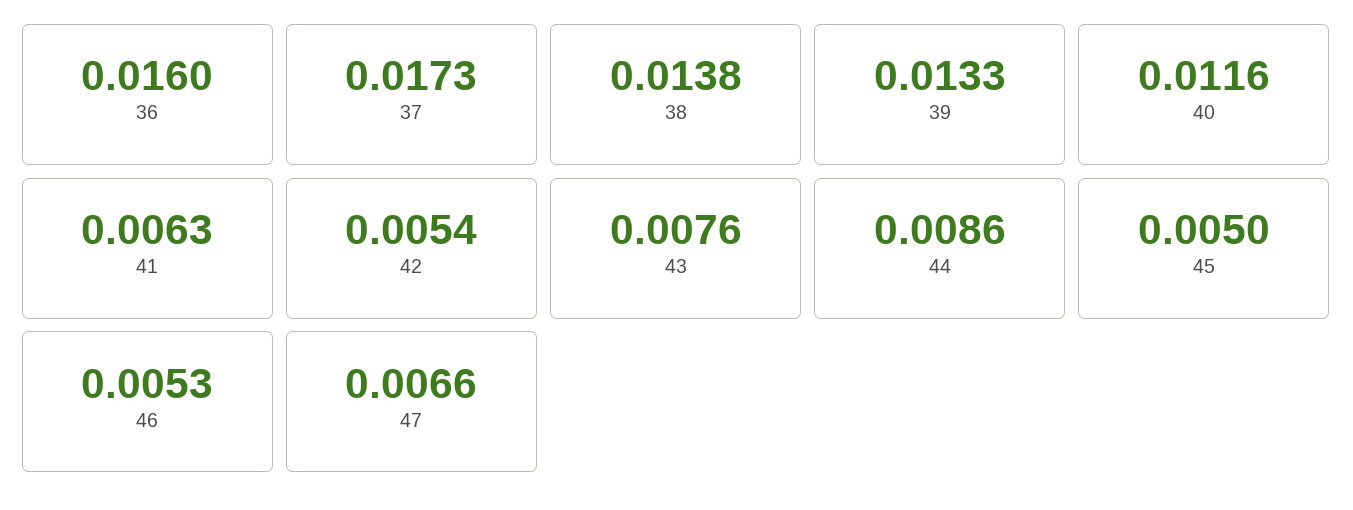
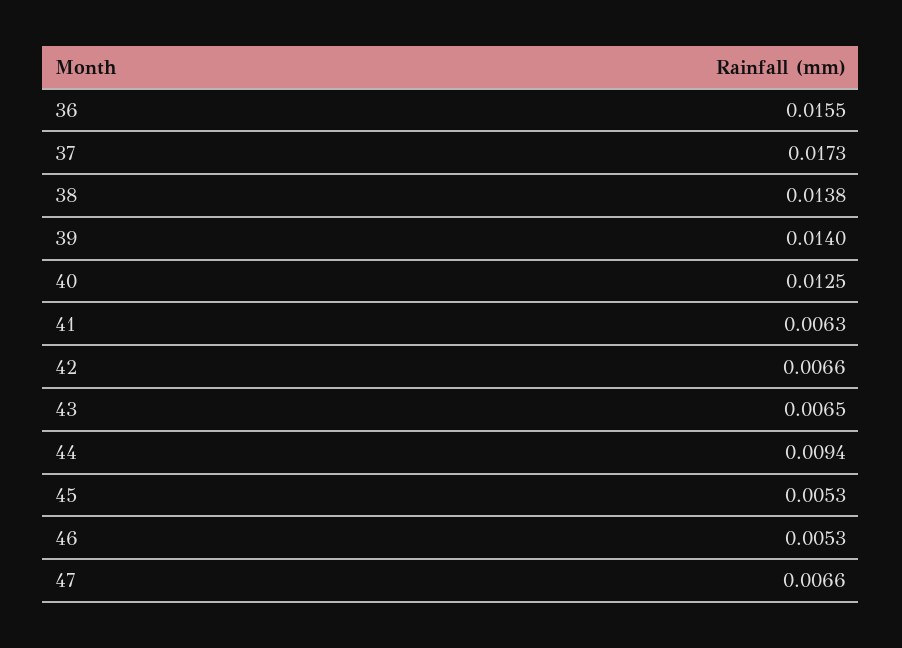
36: 0.016 -> 0.0155
39: 0.0133 -> 0.014
40: 0.0116 -> 0.0125
42: 0.0054 -> 0.0066
43: 0.0076 -> 0.0065
44: 0.0086 -> 0.0094
45: 0.005 -> 0.0053

